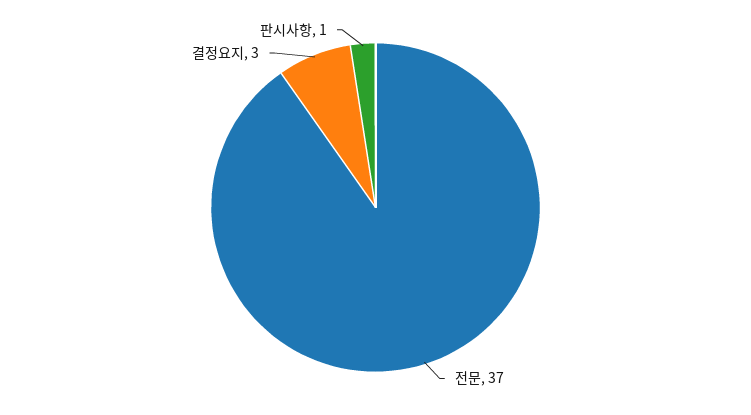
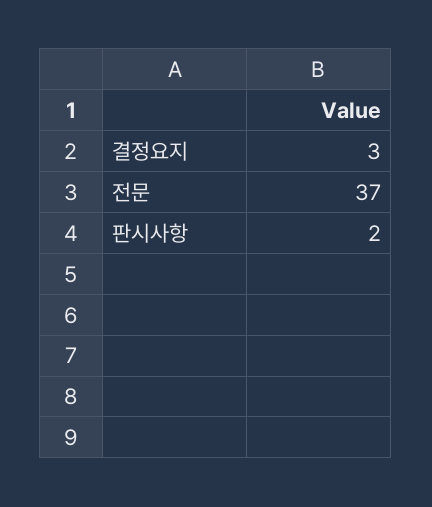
판시사항: 1 -> 2

